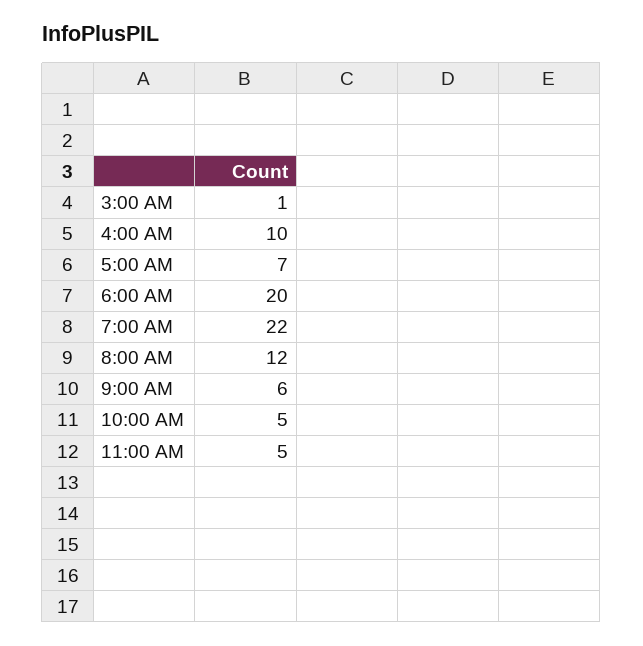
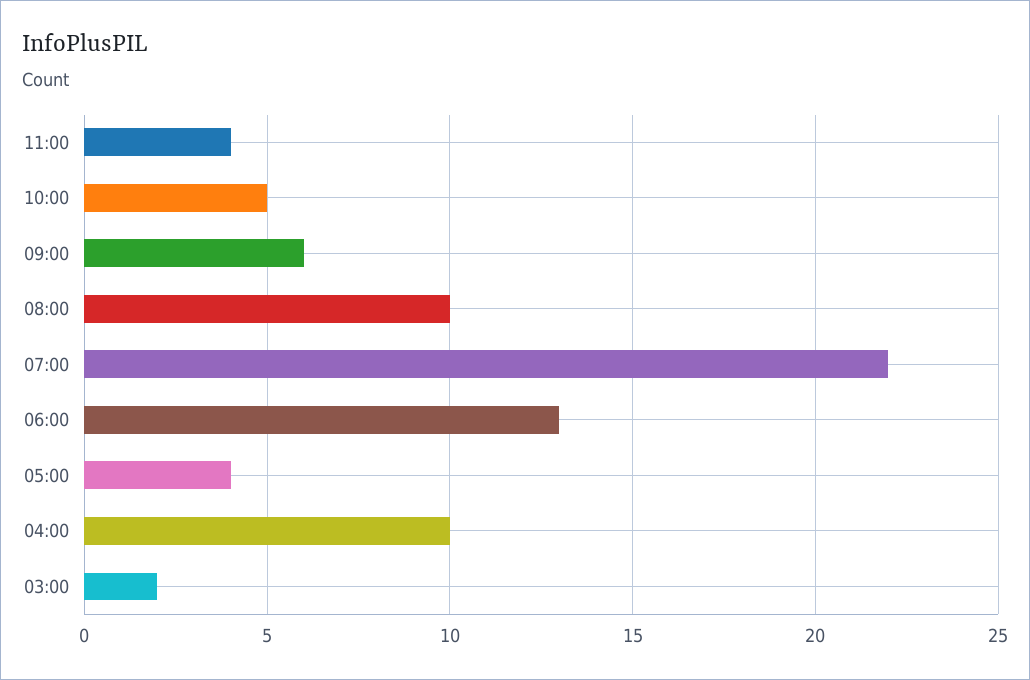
3:00 AM: 1 -> 2
5:00 AM: 7 -> 4
6:00 AM: 20 -> 13
8:00 AM: 12 -> 10
11:00 AM: 5 -> 4

